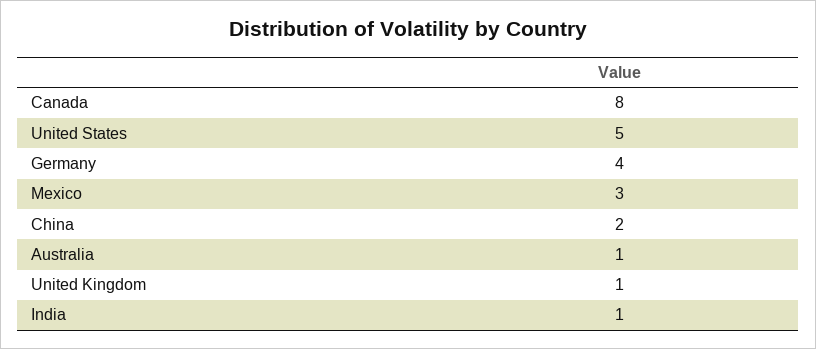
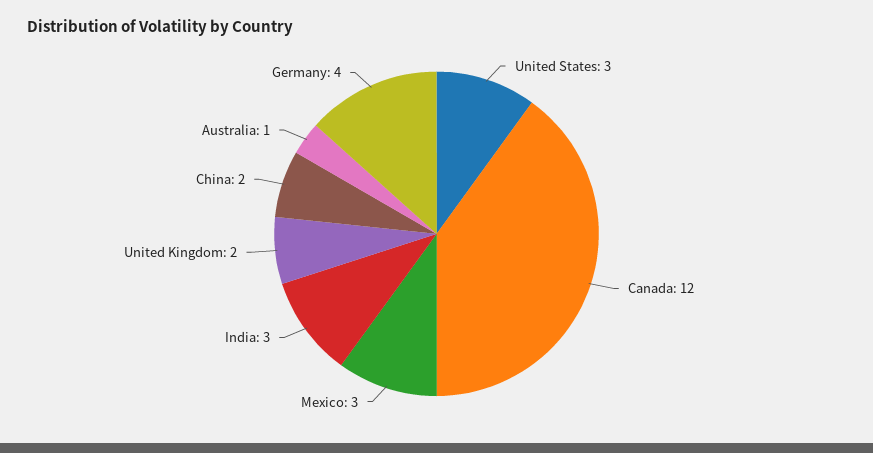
Canada: 8 -> 12
United States: 5 -> 3
United Kingdom: 1 -> 2
India: 1 -> 3

